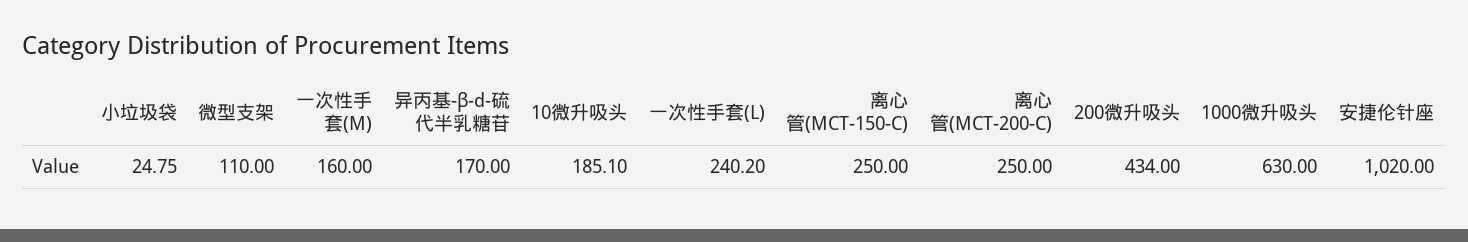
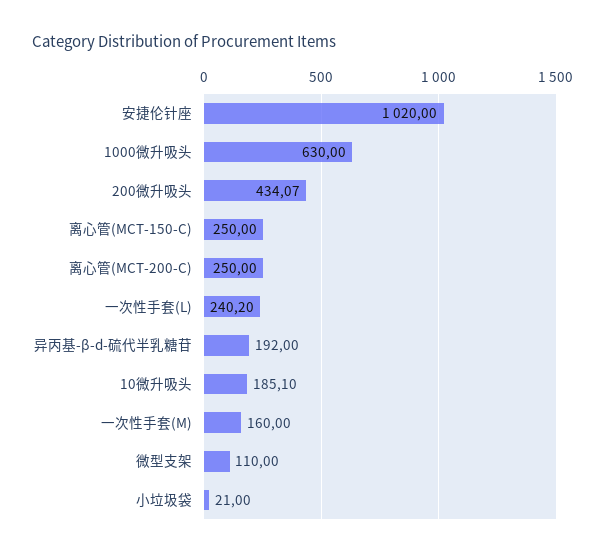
小垃圾袋: 24.75 -> 21
异丙基-β-d-硫代半乳糖苷: 170 -> 192
200微升吸头: 434 -> 434.07

